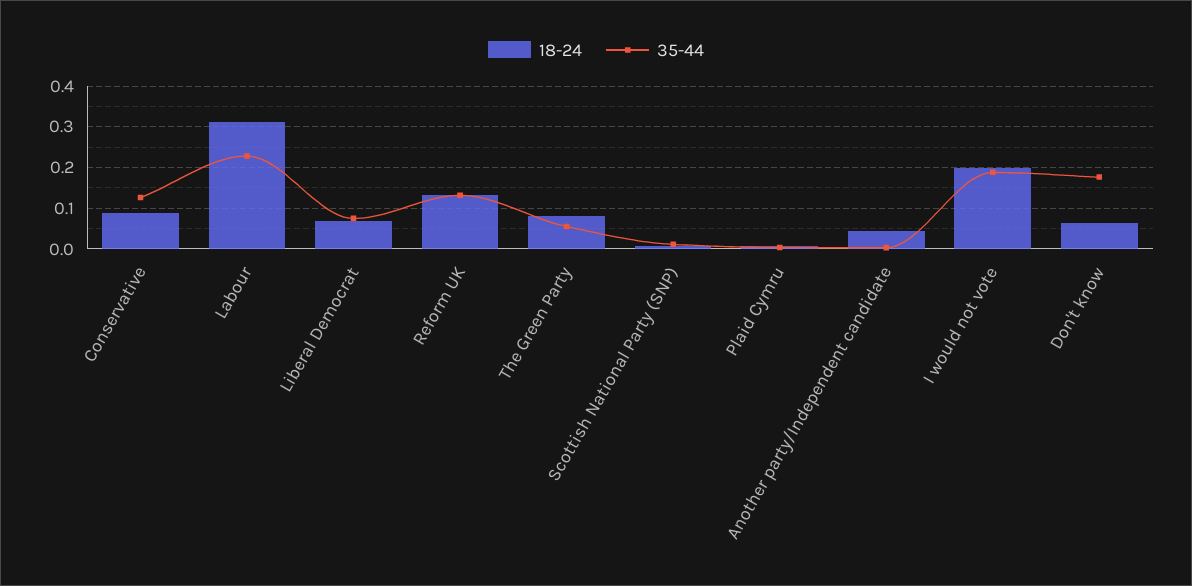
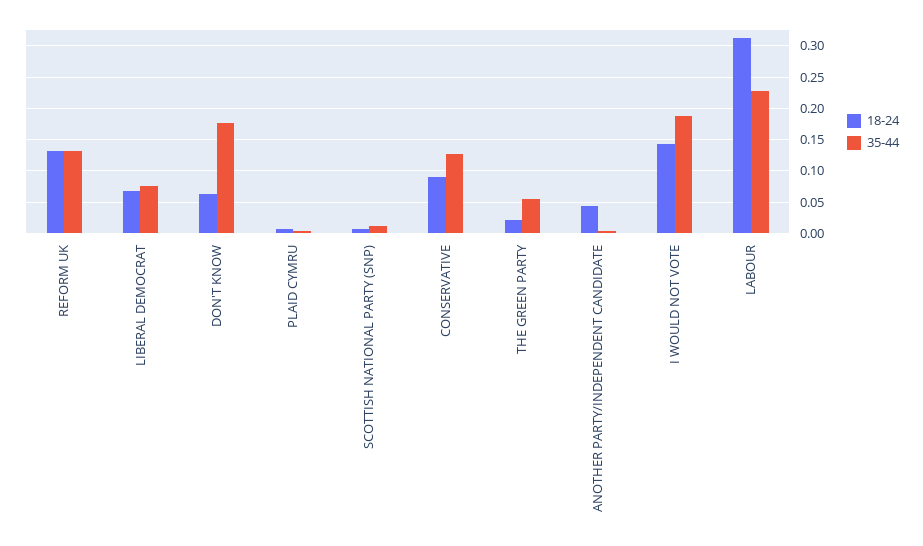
18-24, The Green Party: 0.08 -> 0.02
18-24, I would not vote: 0.2 -> 0.14

